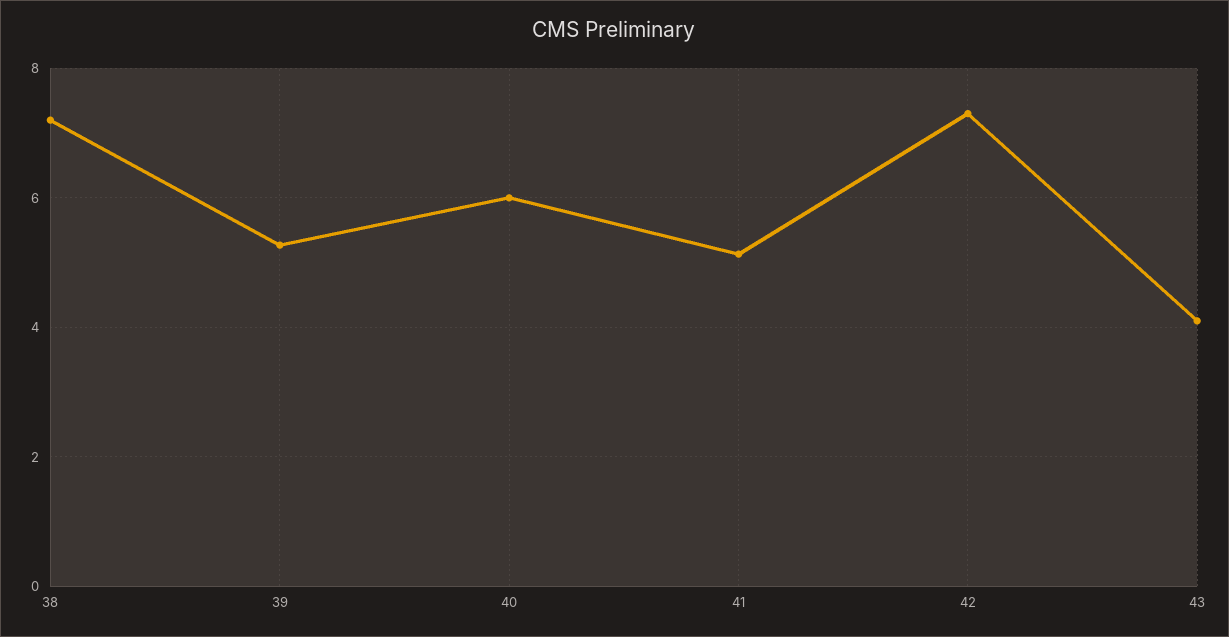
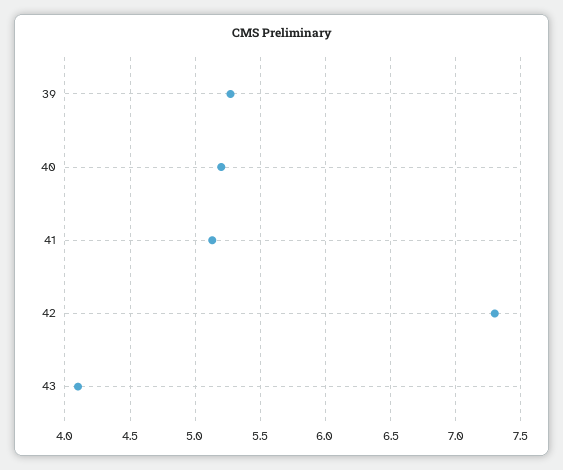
38: 7.2 -> none
40: 6 -> 5.2

